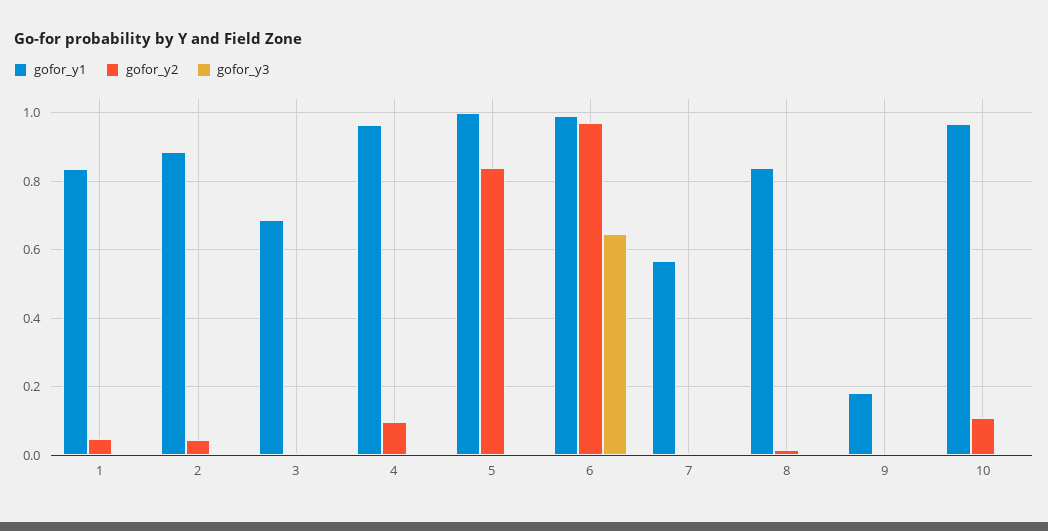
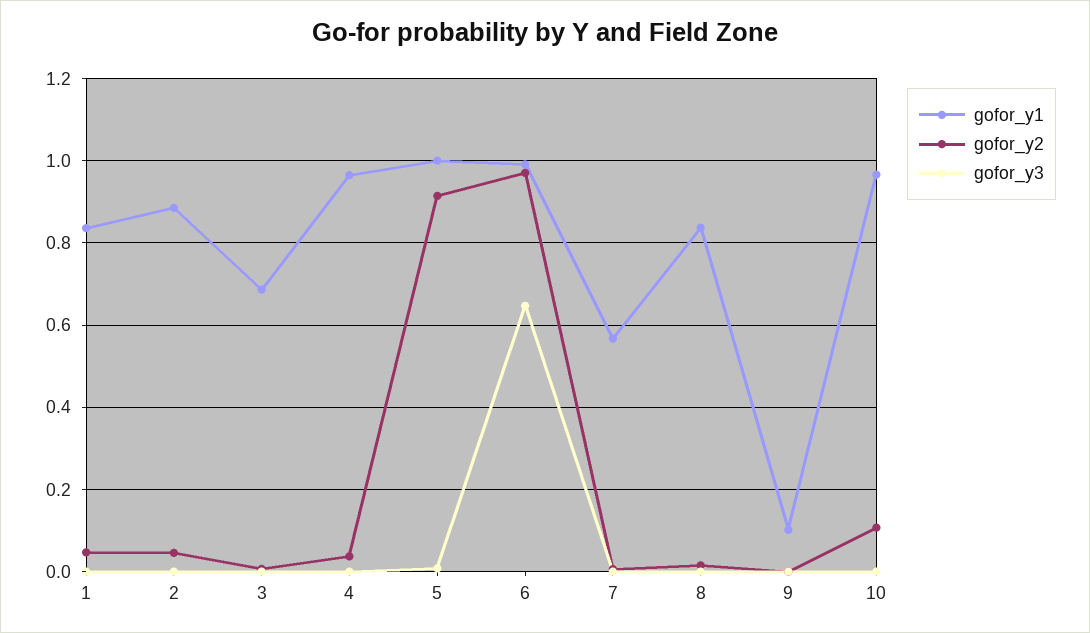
gofor_y2, 4: 0.1 -> 0.04
gofor_y2, 5: 0.84 -> 0.92
gofor_y1, 9: 0.18 -> 0.1

